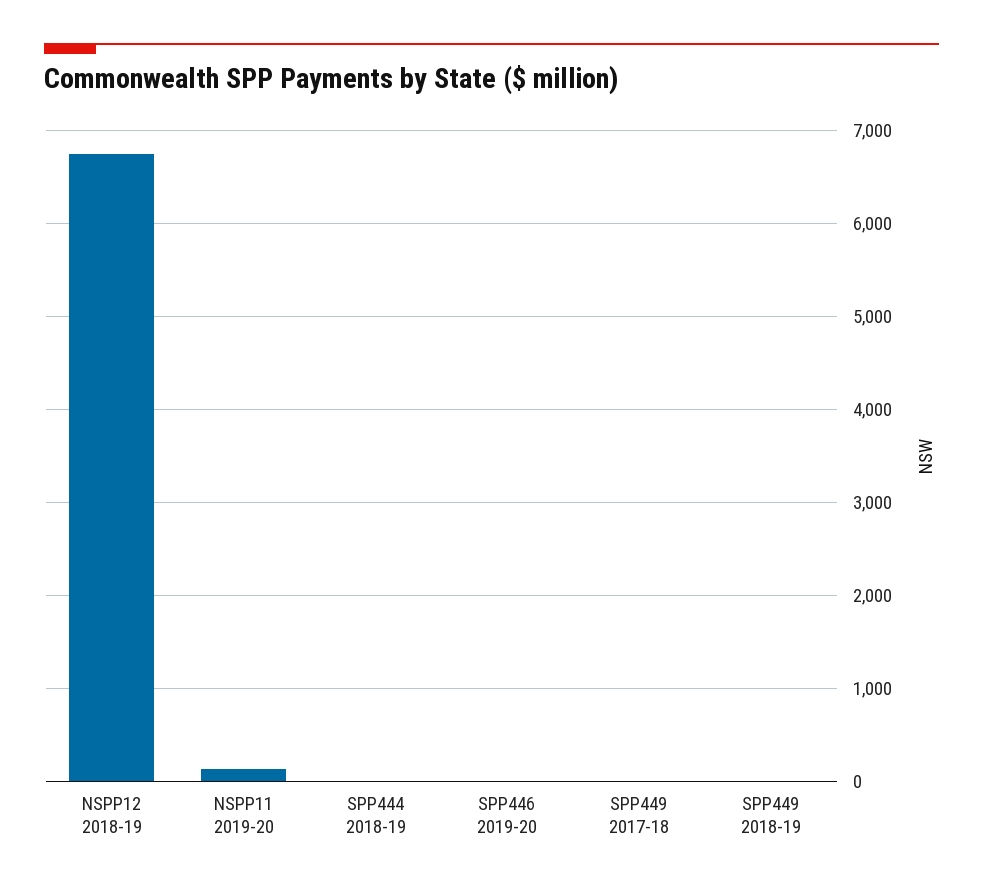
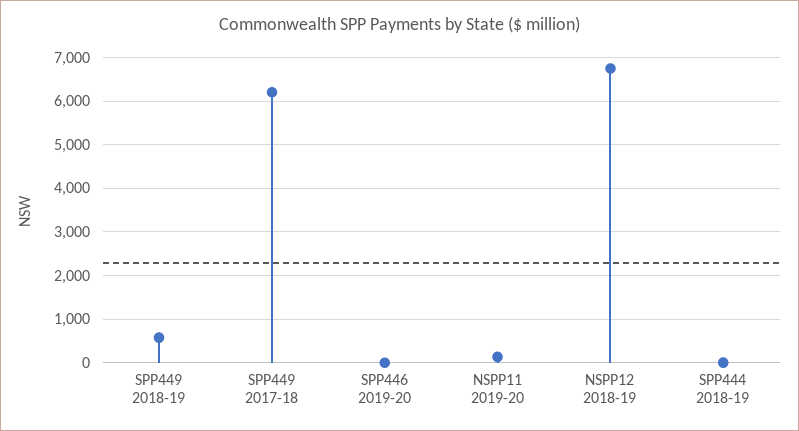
SPP449 2017-18: 0 -> 6200
SPP449 2018-19: 0 -> 600

